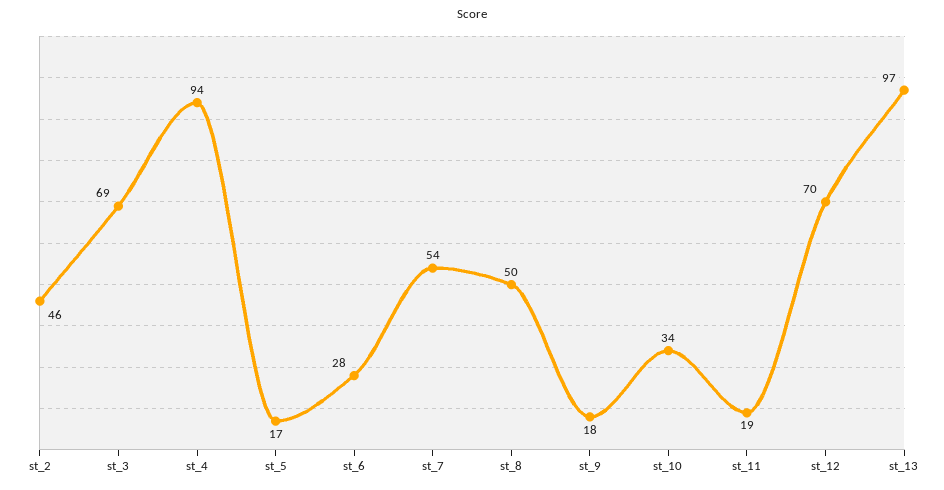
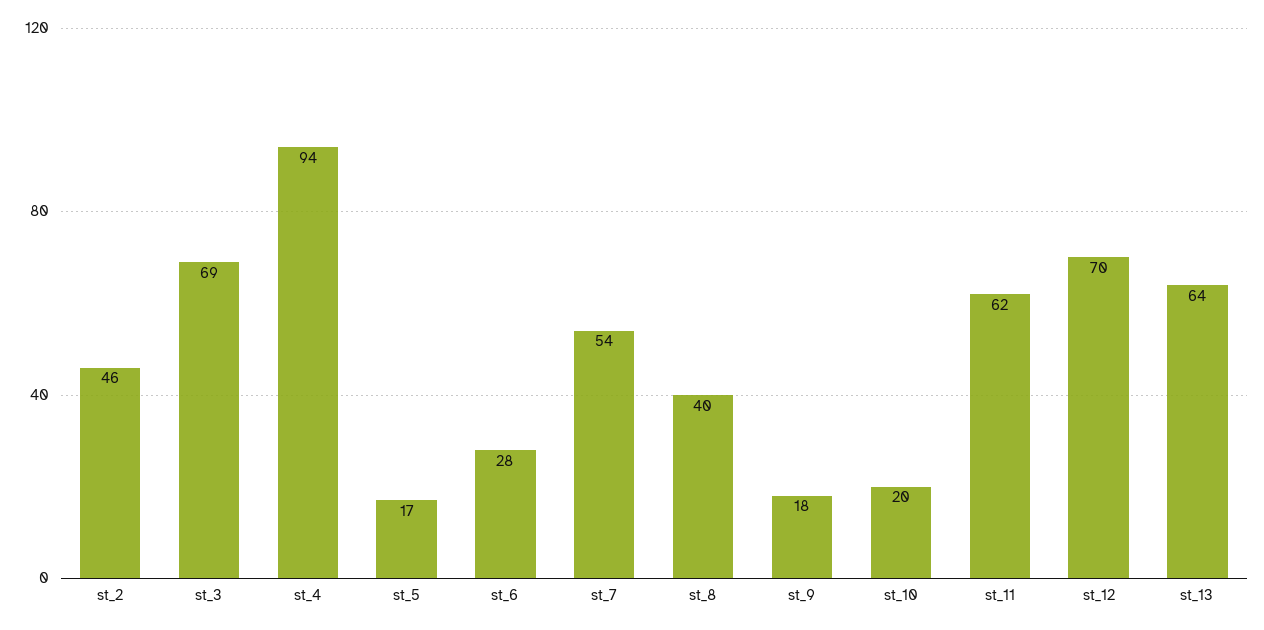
st_8: 50 -> 40
st_10: 34 -> 20
st_11: 19 -> 62
st_13: 97 -> 64

